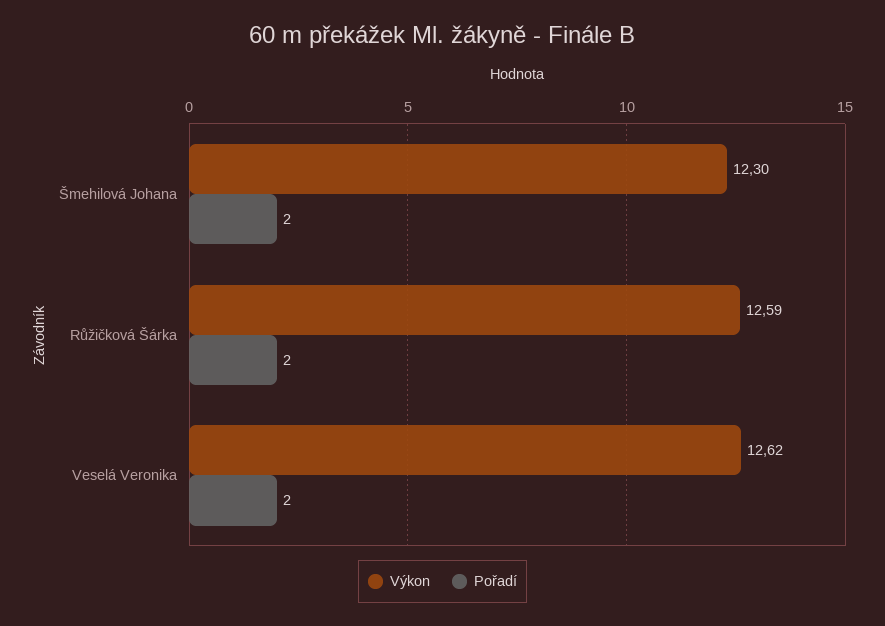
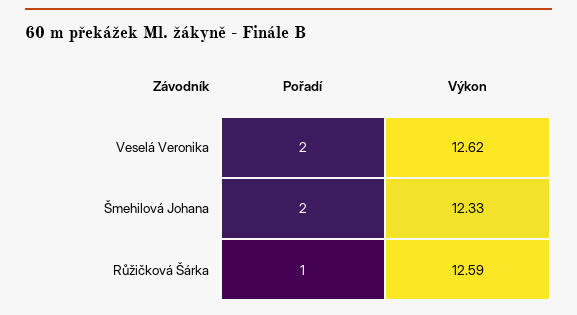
Výkon, Šmehilová Johana: 12.3 -> 12.33
Pořadí, Růžičková Šárka: 2 -> 1

